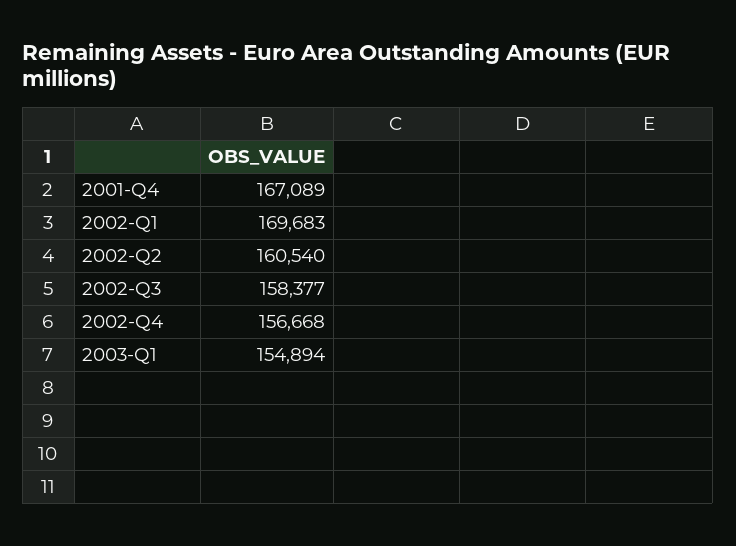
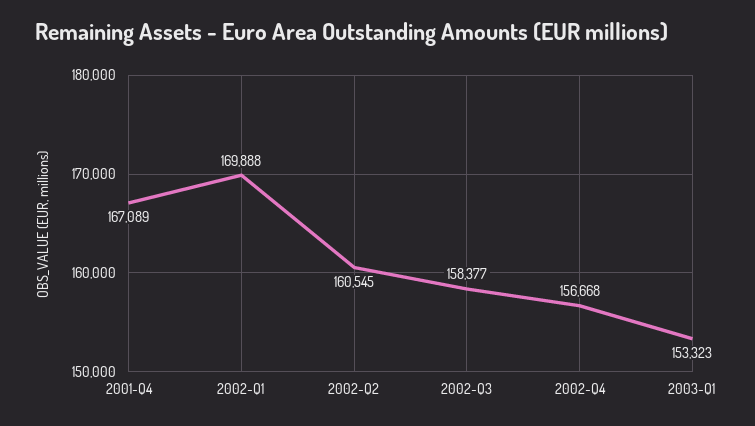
2002-Q1: 169683 -> 169888
2002-Q2: 160540 -> 160545
2003-Q1: 154894 -> 153323

